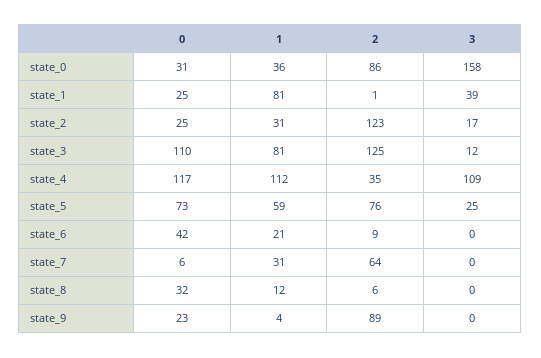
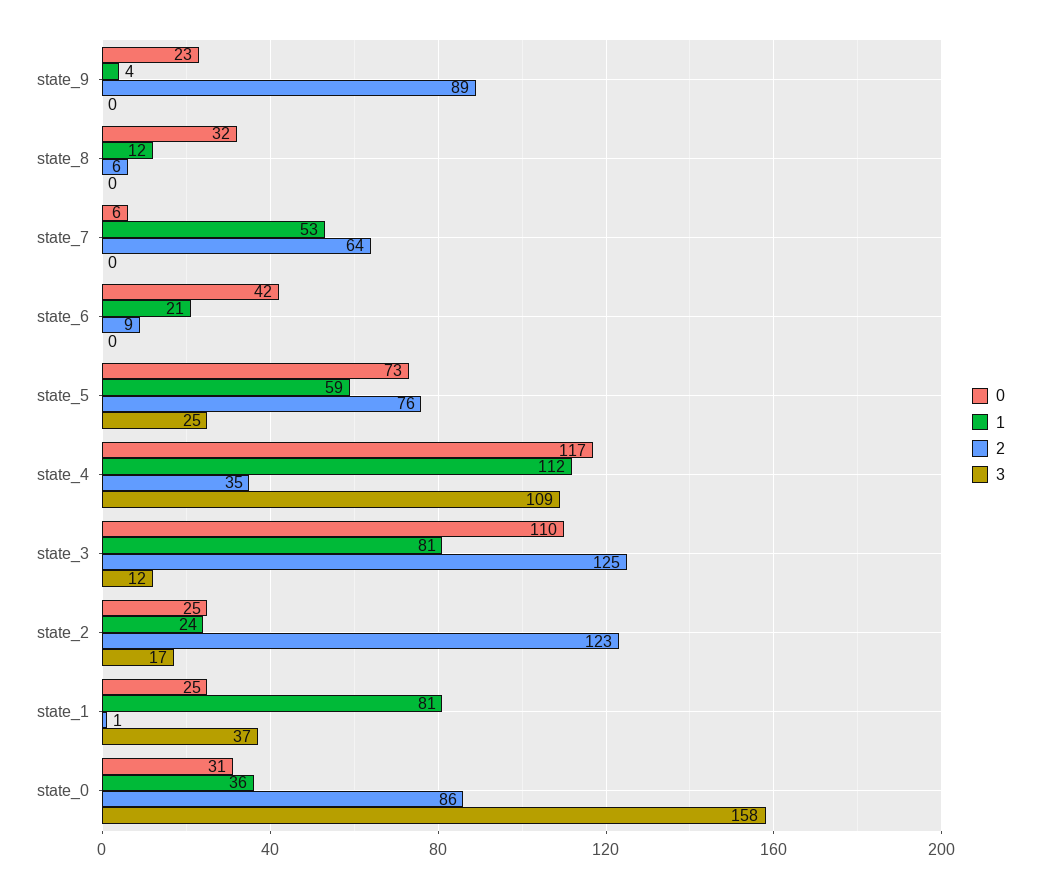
3, state_1: 39 -> 37
1, state_2: 31 -> 24
1, state_7: 31 -> 53

